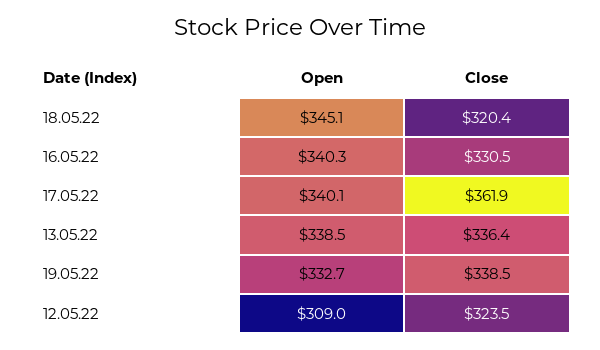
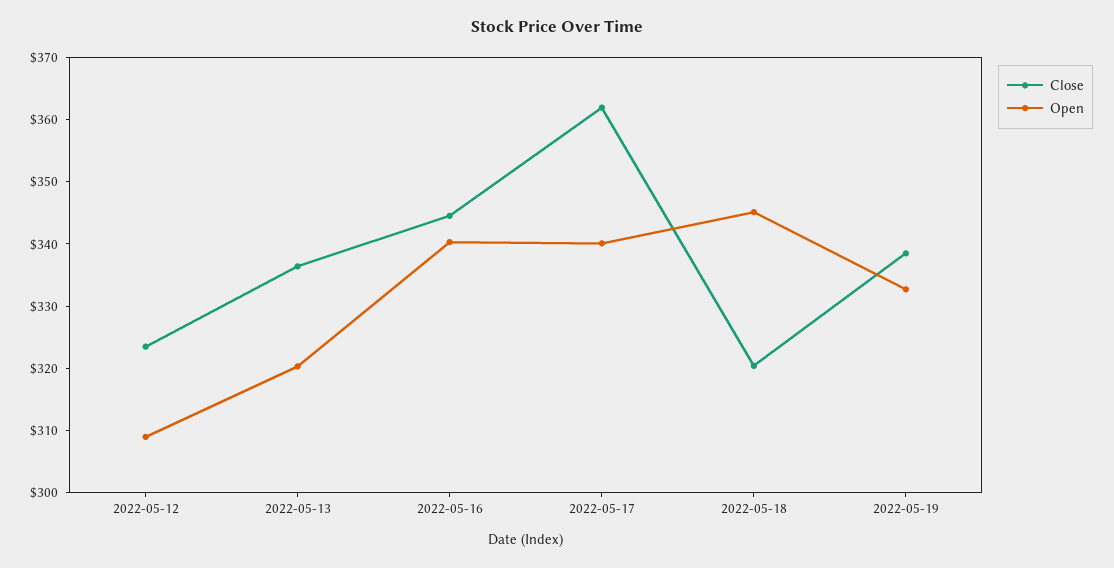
Close, 16.05.22: 330.5 -> 344
Open, 13.05.22: 338.5 -> 320

